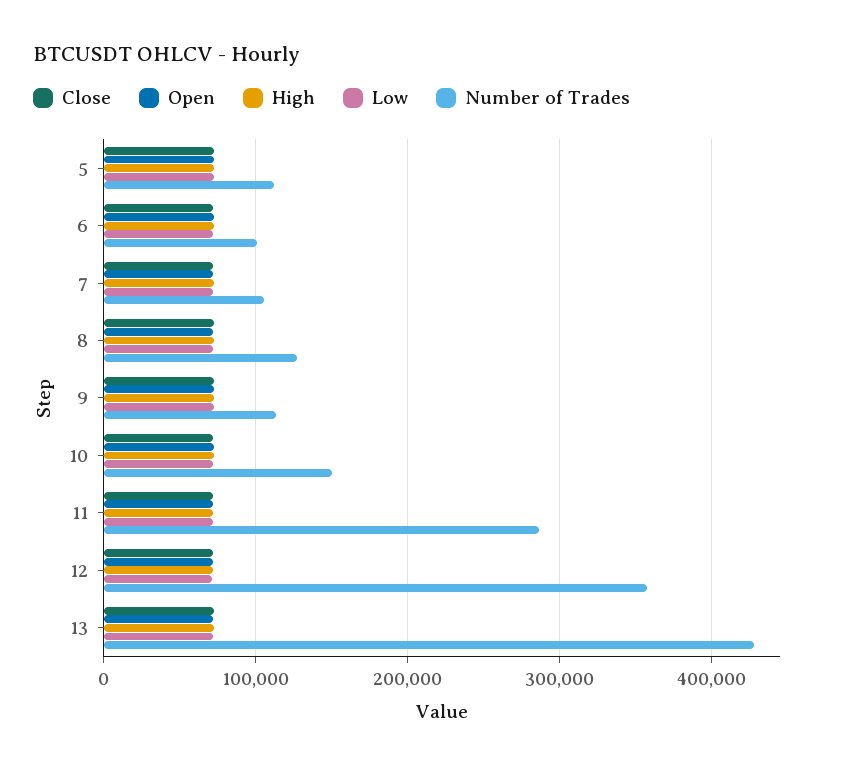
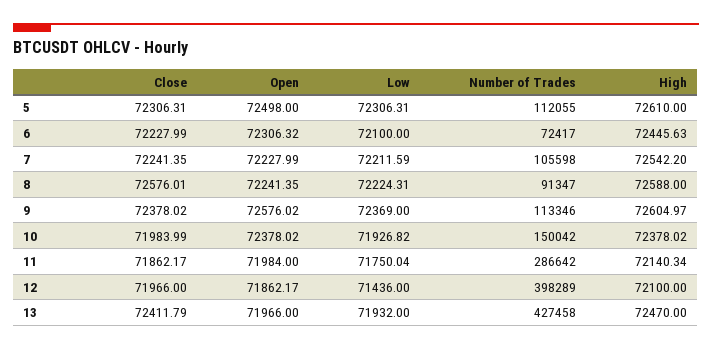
Number of Trades, 6: 100000 -> 72417
Number of Trades, 8: 130000 -> 91347
Number of Trades, 12: 360000 -> 398289

